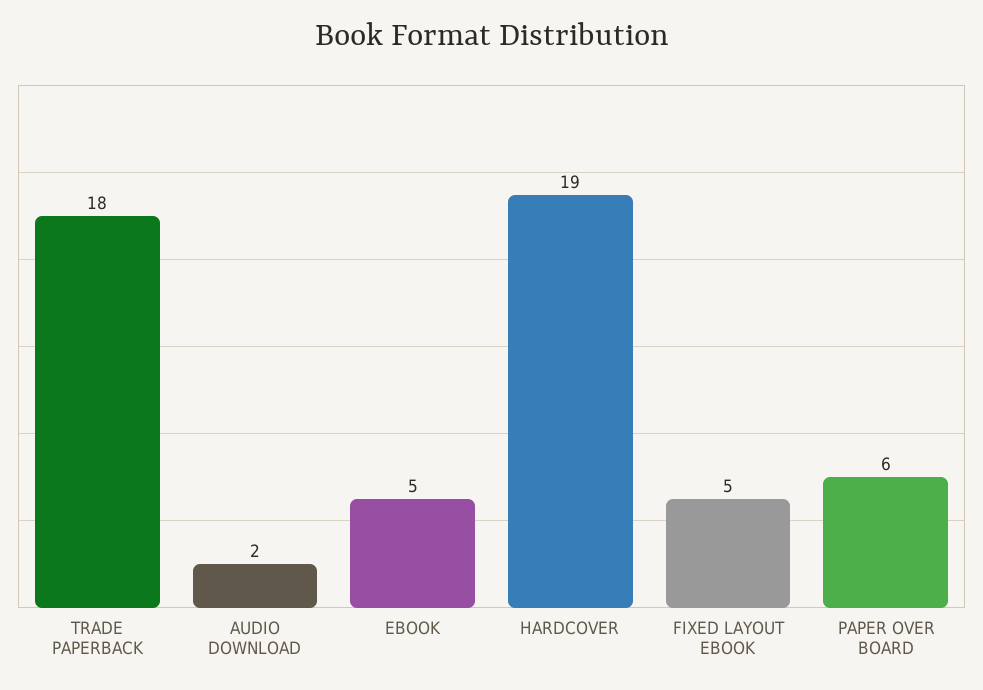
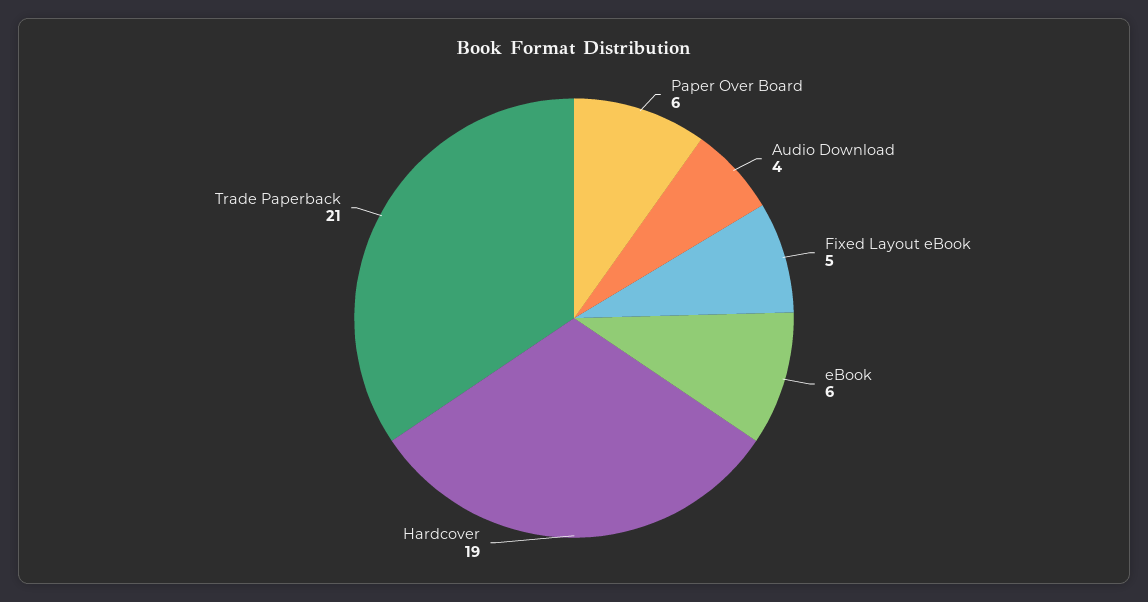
TRADE PAPERBACK: 18 -> 21
AUDIO DOWNLOAD: 2 -> 4
EBOOK: 5 -> 6

